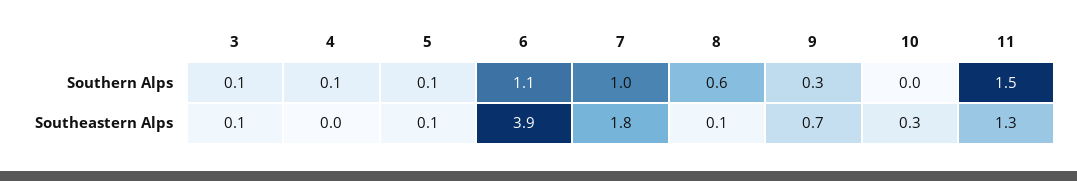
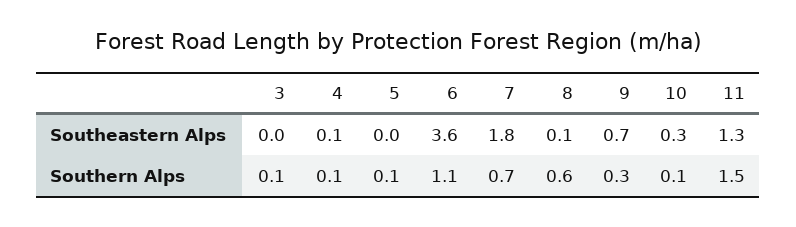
7, Southern Alps: 1 -> 0.7
10, Southern Alps: 0 -> 0.1
3, Southeastern Alps: 0.1 -> 0
4, Southeastern Alps: 0 -> 0.1
5, Southeastern Alps: 0.1 -> 0
6, Southeastern Alps: 3.9 -> 3.6

